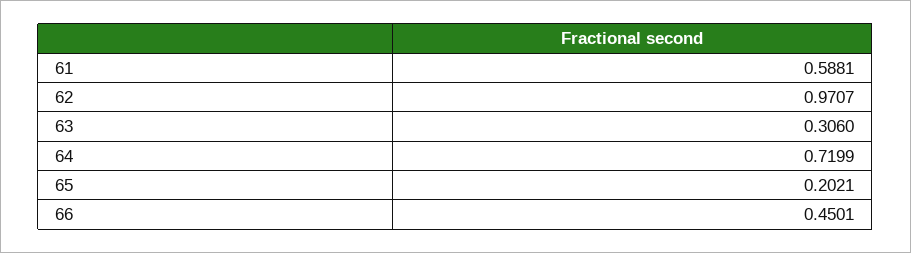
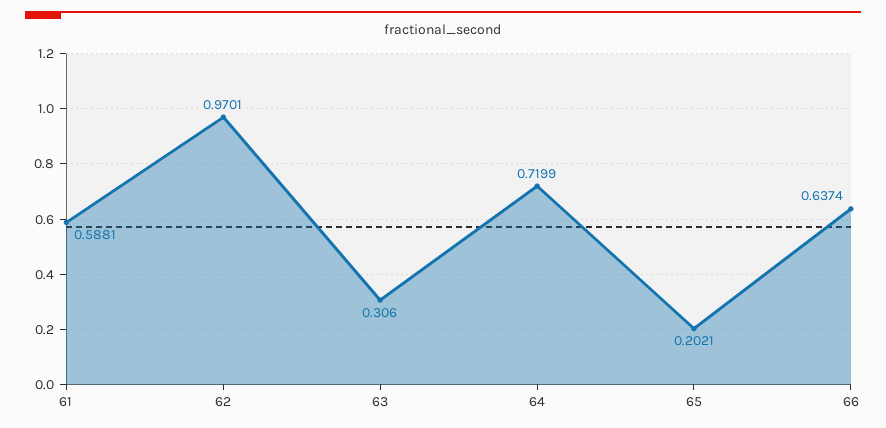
62: 0.9707 -> 0.9701
66: 0.4501 -> 0.6374

